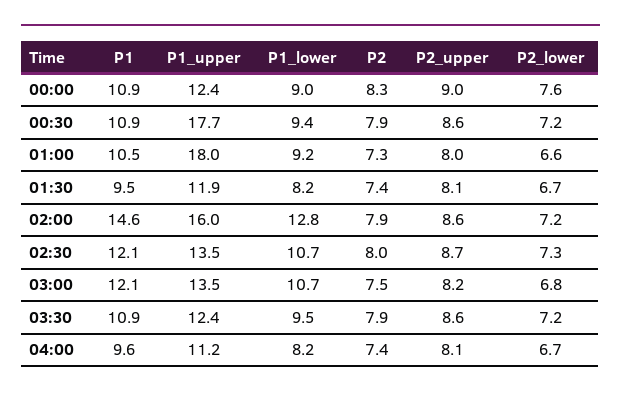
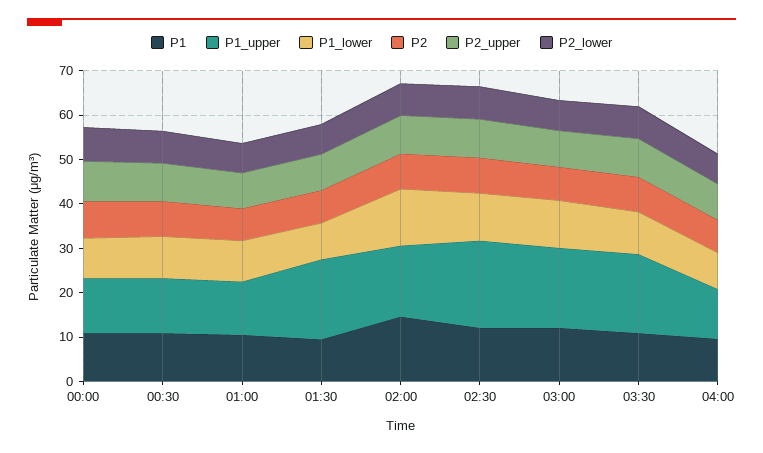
P1_upper, 00:30: 17.7 -> 12
P1_upper, 01:00: 18 -> 12
P1_upper, 01:30: 11.9 -> 18
P1_upper, 02:30: 13.5 -> 20
P1_upper, 03:00: 13.5 -> 18
P1_upper, 03:30: 12.4 -> 18

